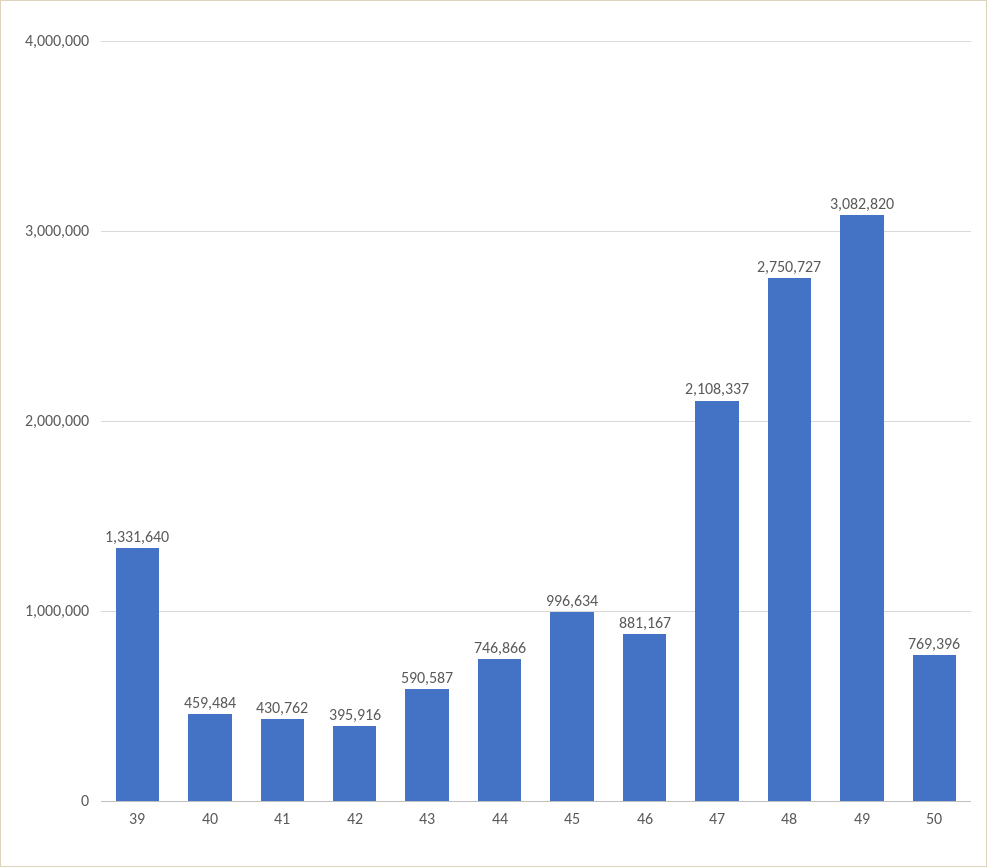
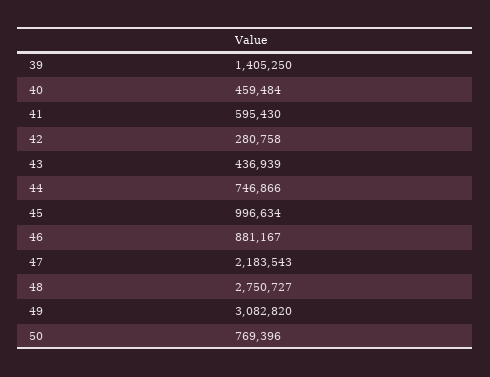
39: 1331640 -> 1405250
41: 430762 -> 595430
42: 395916 -> 280758
43: 590587 -> 436939
47: 2108337 -> 2183543

